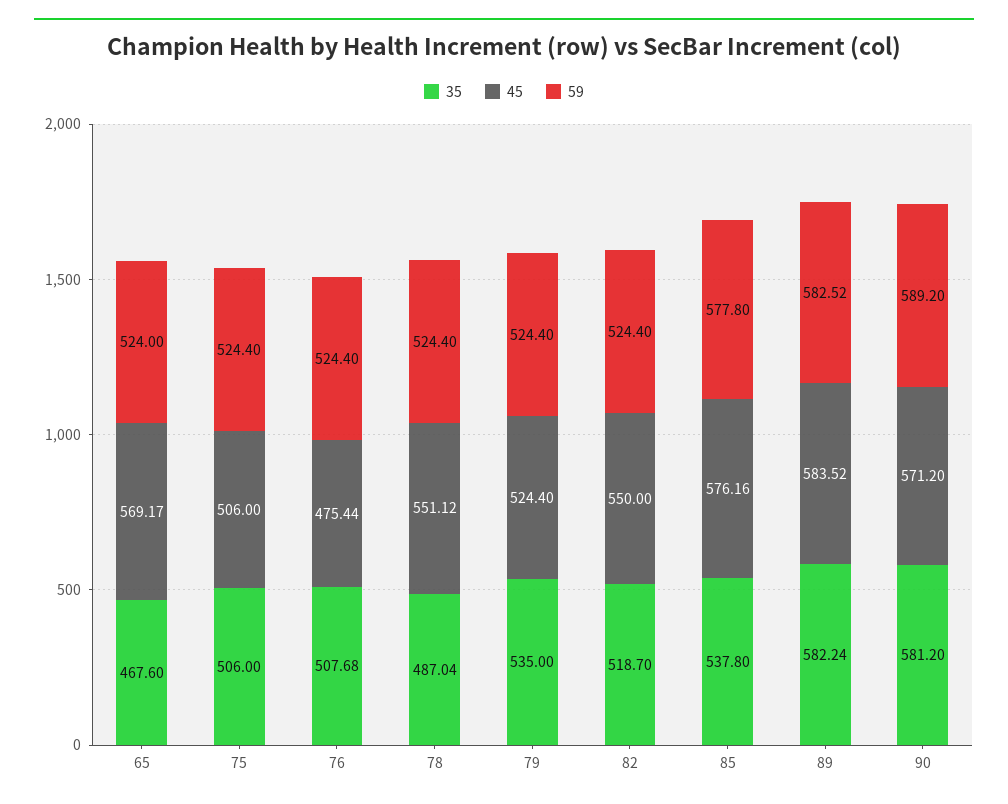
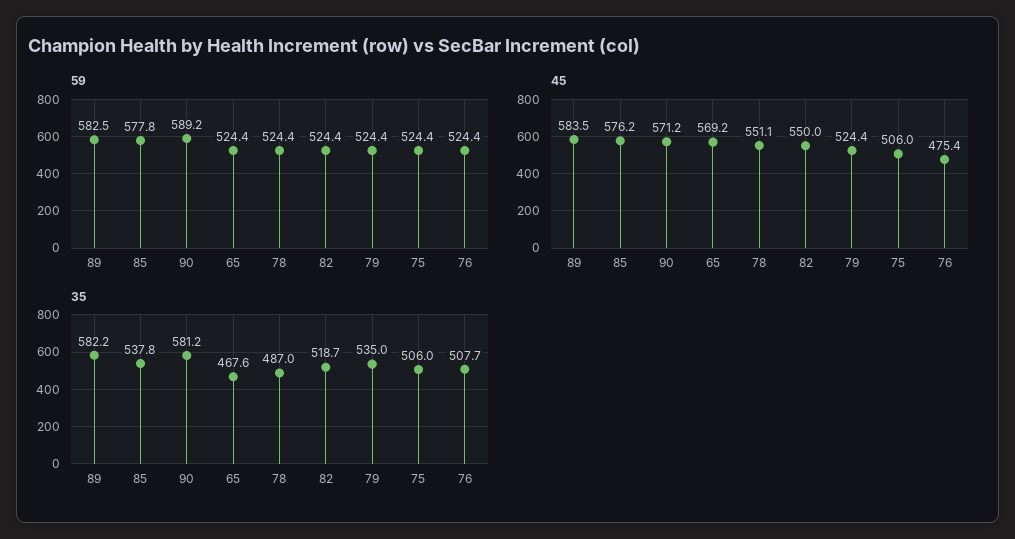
59, 65: 524 -> 524.4

